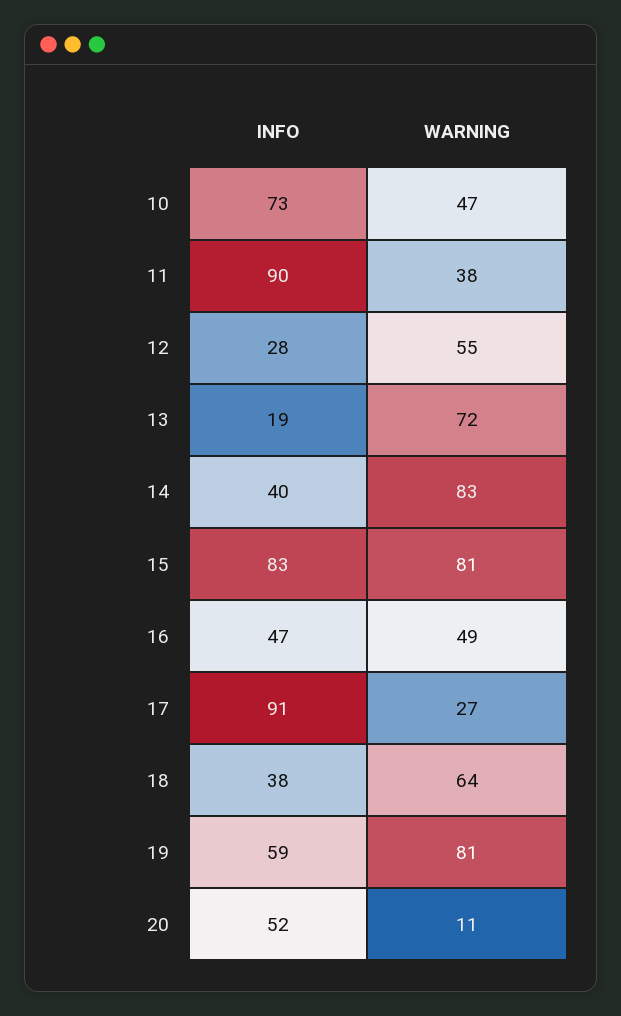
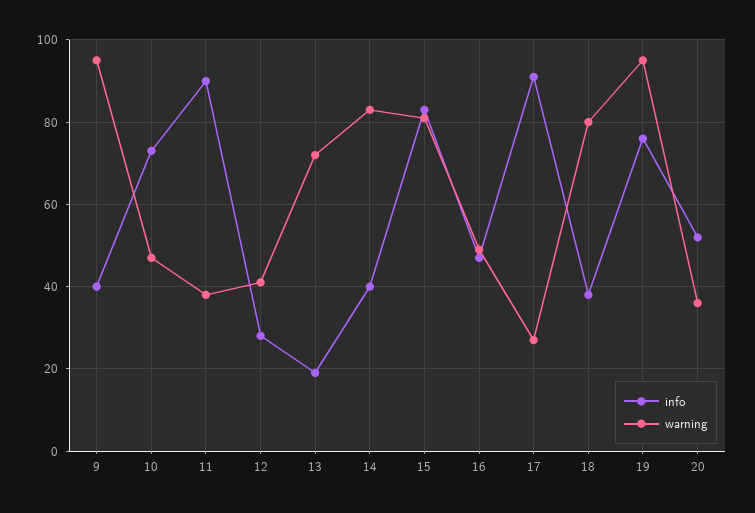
WARNING, 12: 55 -> 40
WARNING, 18: 64 -> 80
INFO, 19: 59 -> 75
WARNING, 19: 81 -> 95
WARNING, 20: 11 -> 35
INFO, 9: none -> 40
WARNING, 9: none -> 95

